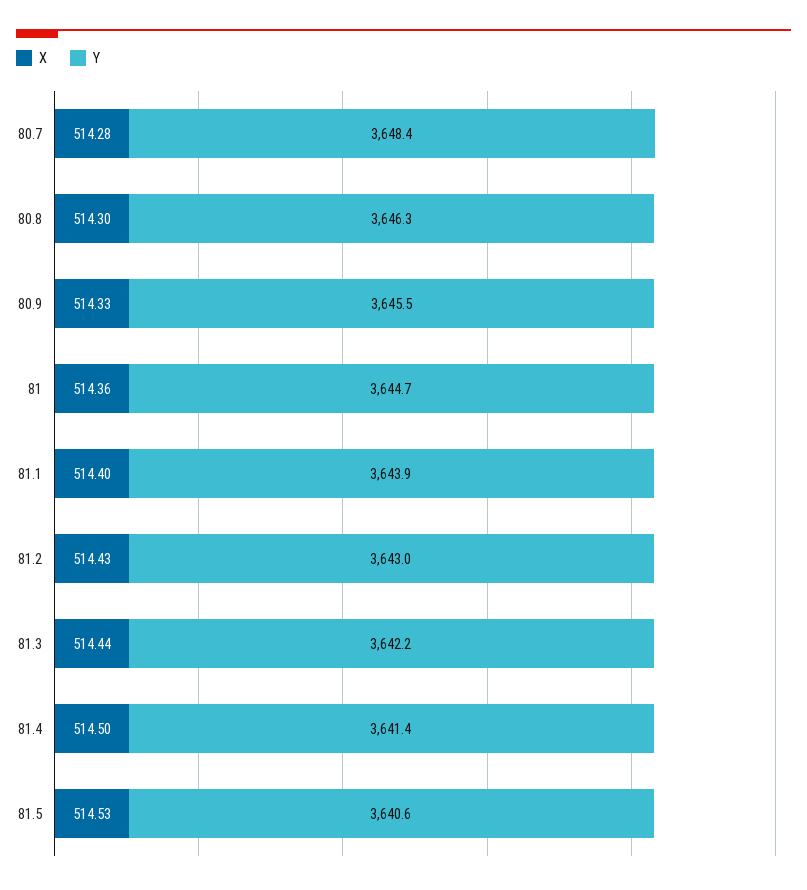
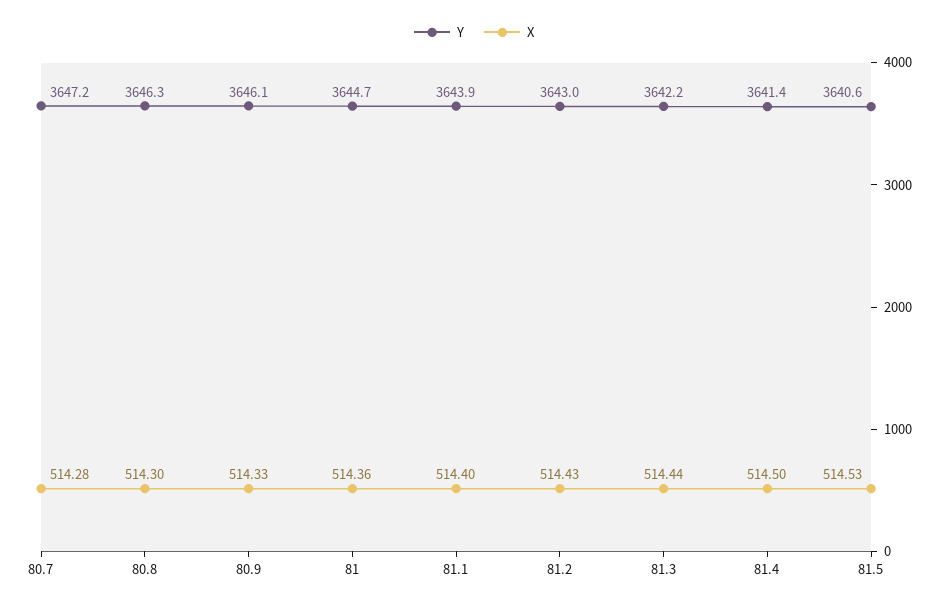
Y, 80.7: 3648.4 -> 3647.2
Y, 80.9: 3645.5 -> 3646.1

